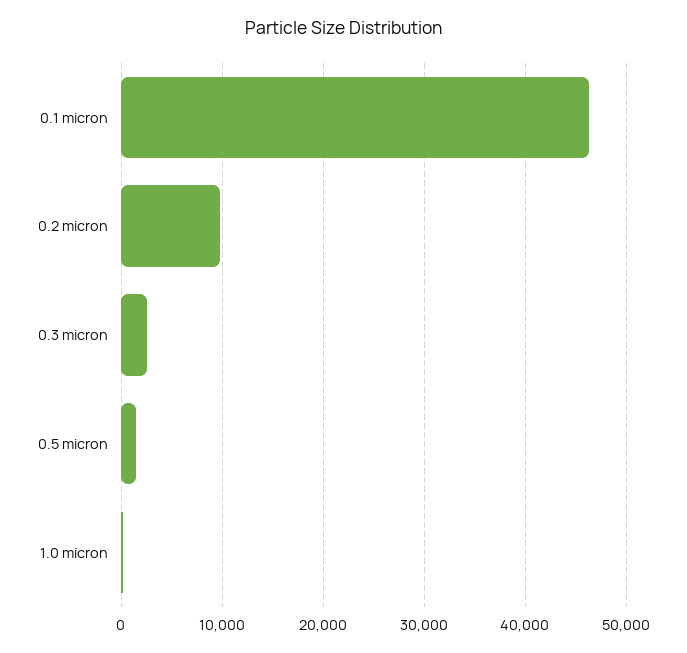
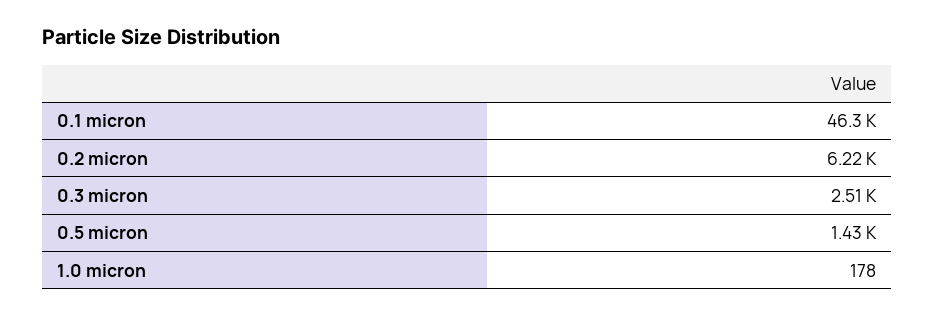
0.2 micron: 10000 -> 6220

